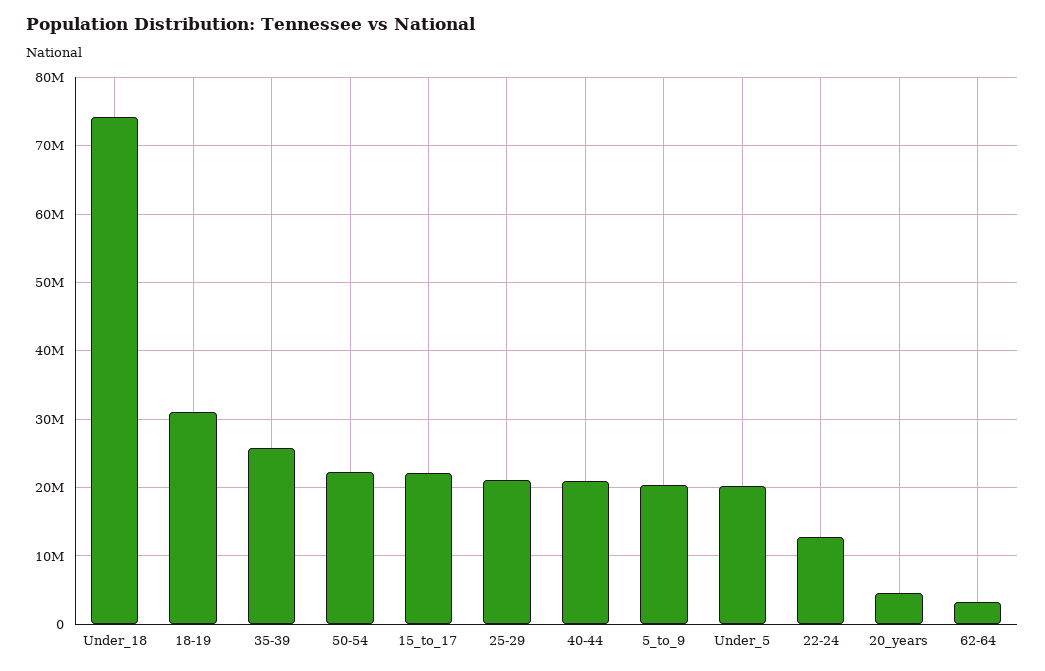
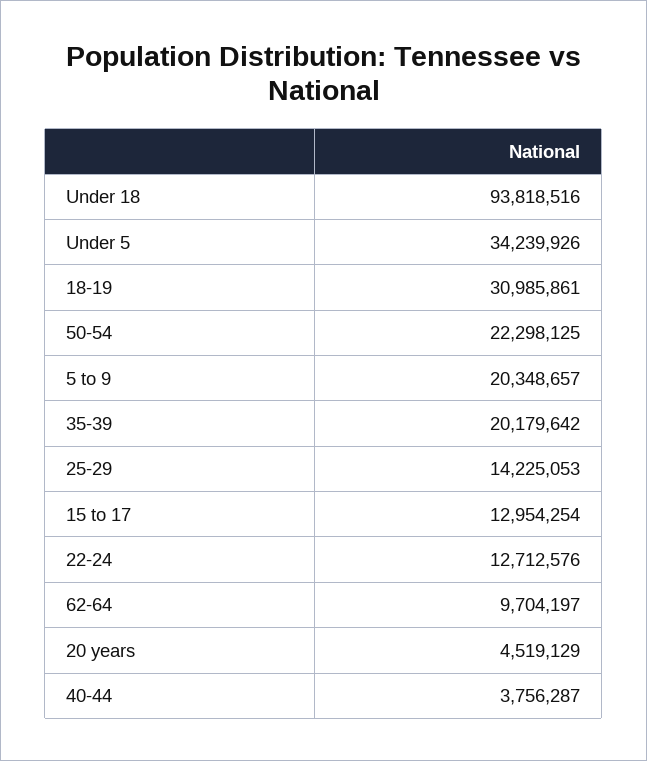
Under_18: 74000000 -> 93818516
35-39: 26000000 -> 20179642
15_to_17: 22000000 -> 12954254
25-29: 21000000 -> 14225053
40-44: 21000000 -> 3756287
Under_5: 20000000 -> 34239926
62-64: 3000000 -> 9704197

